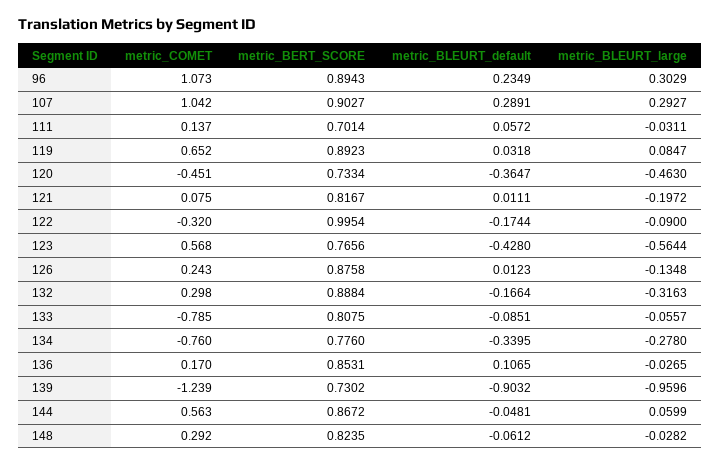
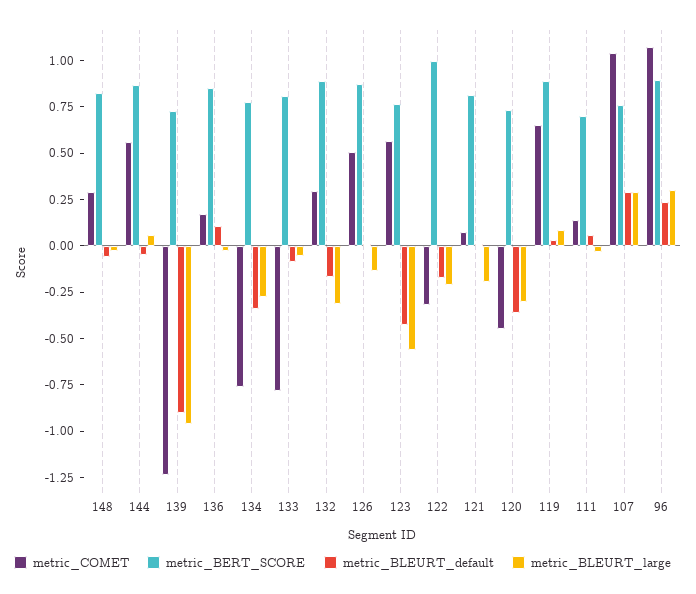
metric_BERT_SCORE, 107: 0.9027 -> 0.75
metric_BLEURT_large, 120: -0.463 -> -0.3
metric_BLEURT_large, 122: -0.09 -> -0.2
metric_COMET, 126: 0.243 -> 0.5

